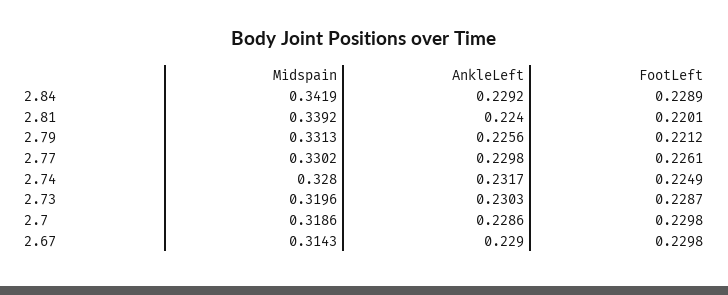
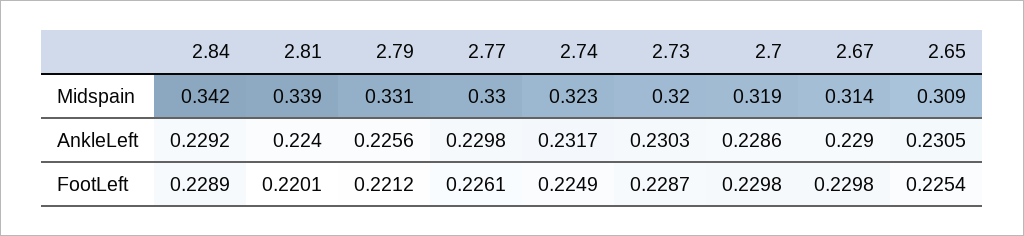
Midspain, 2.74: 0.328 -> 0.323
Midspain, 2.65: none -> 0.309
AnkleLeft, 2.65: none -> 0.2305
FootLeft, 2.65: none -> 0.2254

